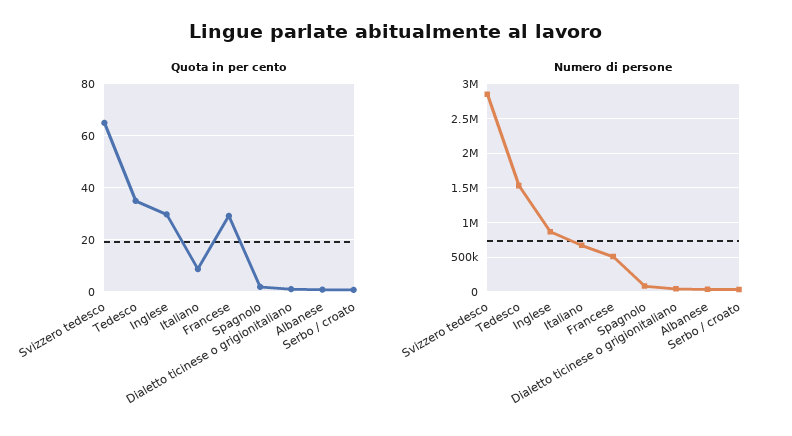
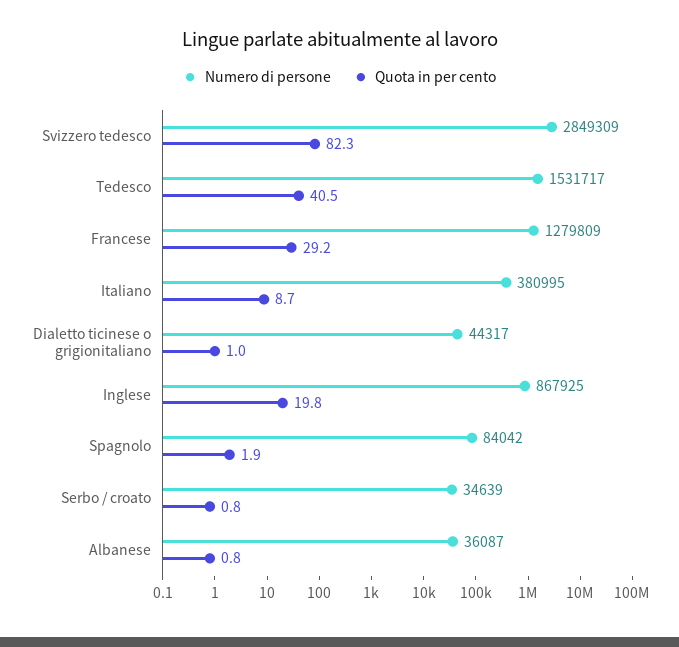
Quota in per cento, Svizzero tedesco: 65 -> 82.3
Quota in per cento, Tedesco: 35 -> 40.5
Quota in per cento, Inglese: 30 -> 19.8
Numero di persone, Italiano: 700000 -> 380995
Numero di persone, Francese: 500000 -> 1279809

